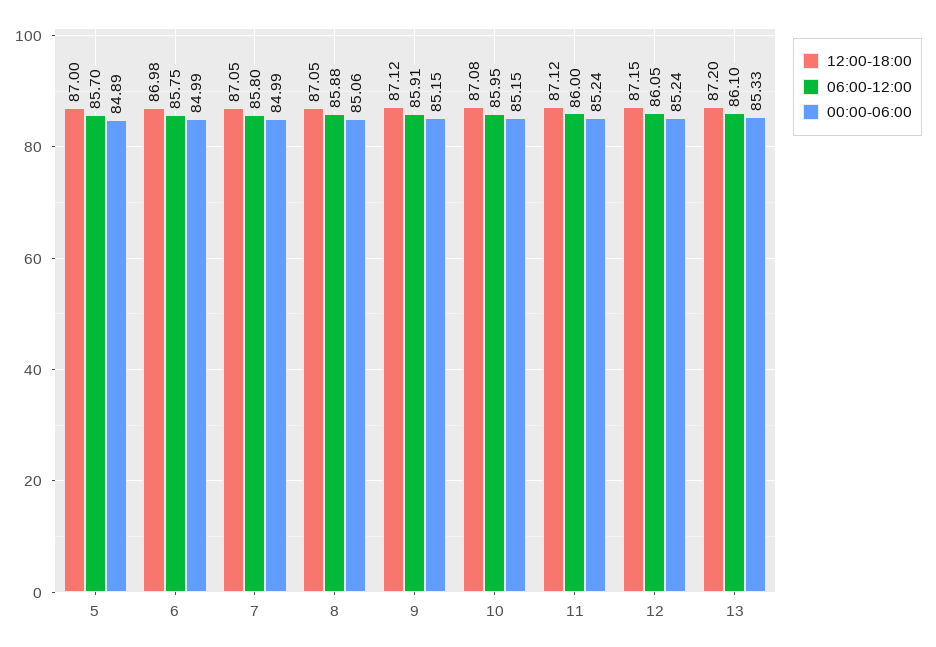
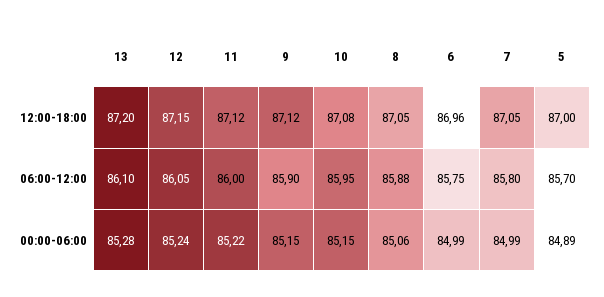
12:00-18:00, 6: 86.98 -> 86.96
06:00-12:00, 9: 85.91 -> 85.9
00:00-06:00, 11: 85.24 -> 85.22
00:00-06:00, 13: 85.33 -> 85.28

